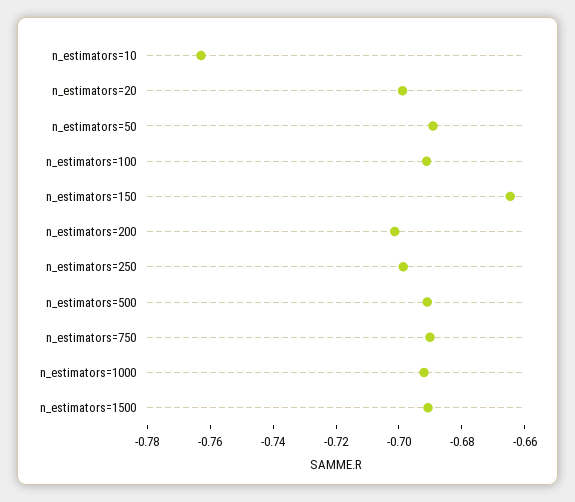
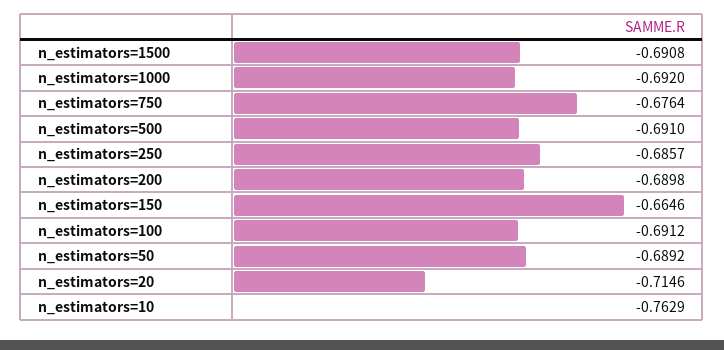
n_estimators=20: -0.7 -> -0.7146
n_estimators=200: -0.7 -> -0.6898
n_estimators=250: -0.7 -> -0.6857
n_estimators=750: -0.69 -> -0.6764

